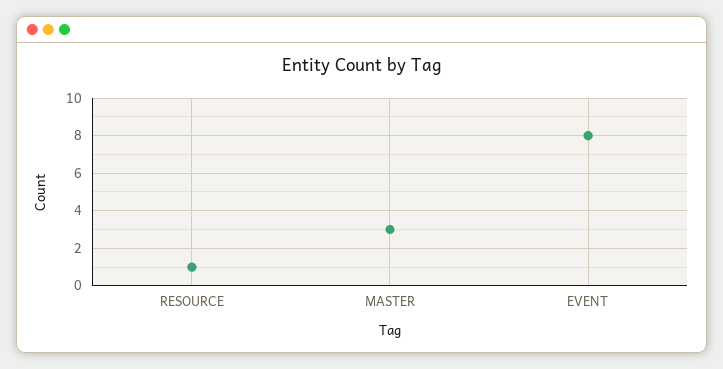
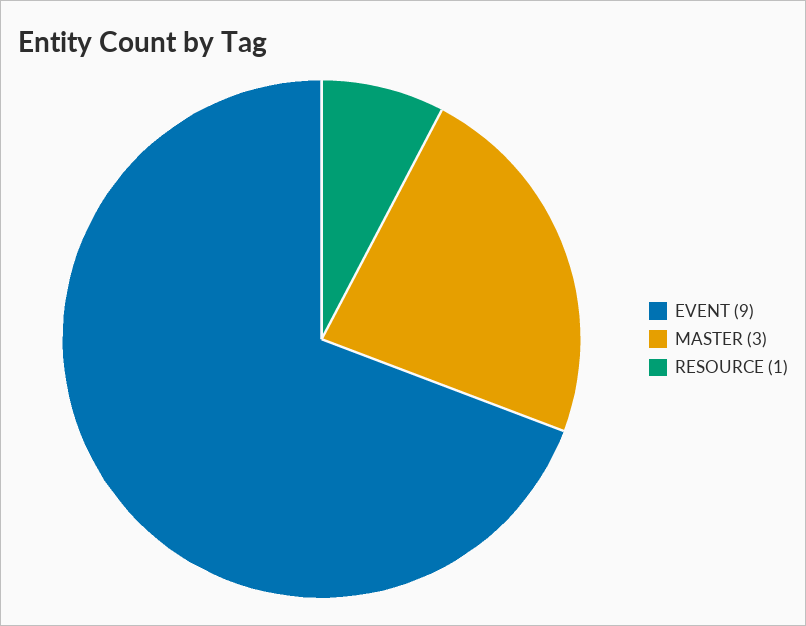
EVENT: 8 -> 9

